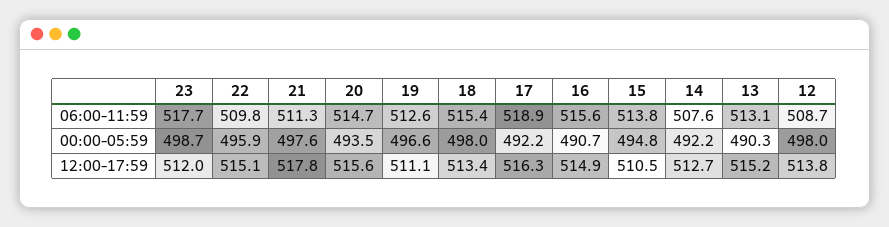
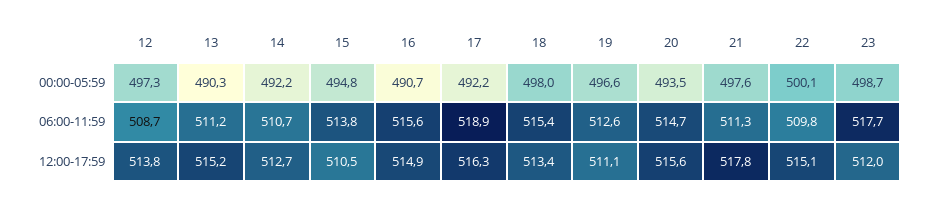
14, 06:00-11:59: 507.6 -> 510.7
13, 06:00-11:59: 513.1 -> 511.2
22, 00:00-05:59: 495.9 -> 500.1
12, 00:00-05:59: 498 -> 497.3

